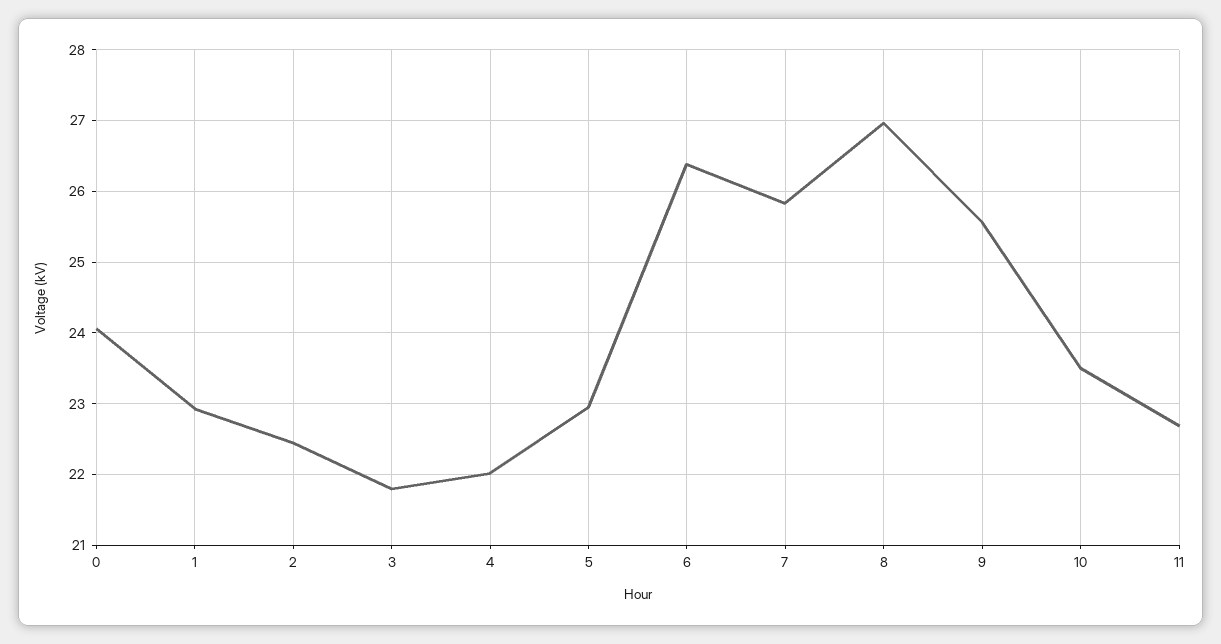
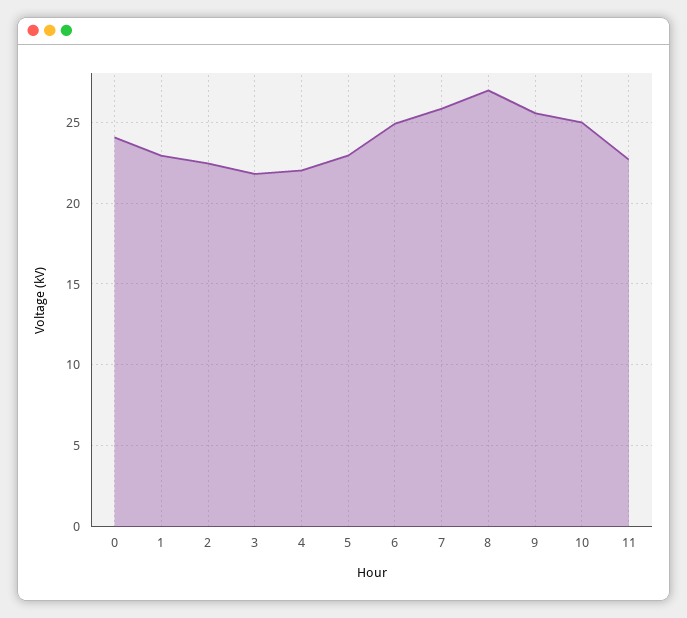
6: 26.4 -> 25
10: 23.5 -> 25

